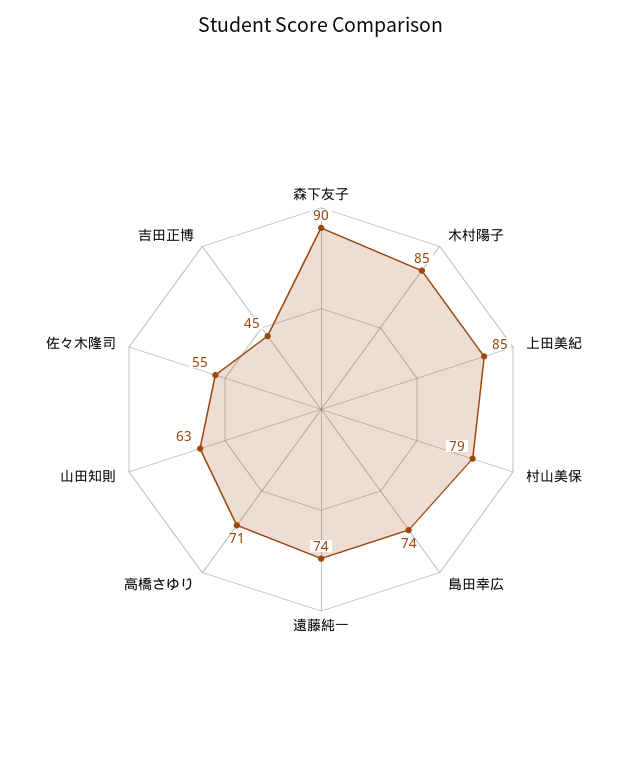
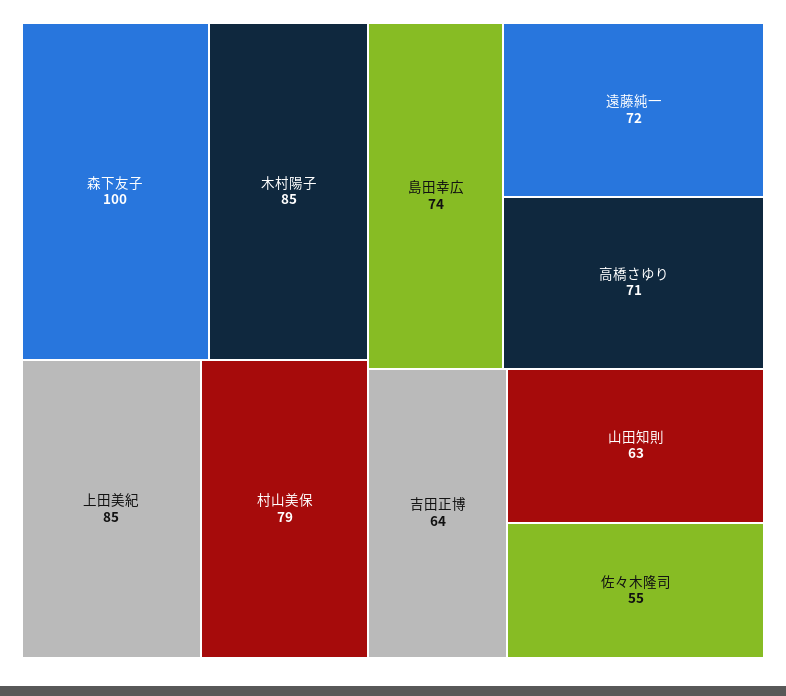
森下友子: 90 -> 100
遠藤純一: 74 -> 72
吉田正博: 45 -> 64

